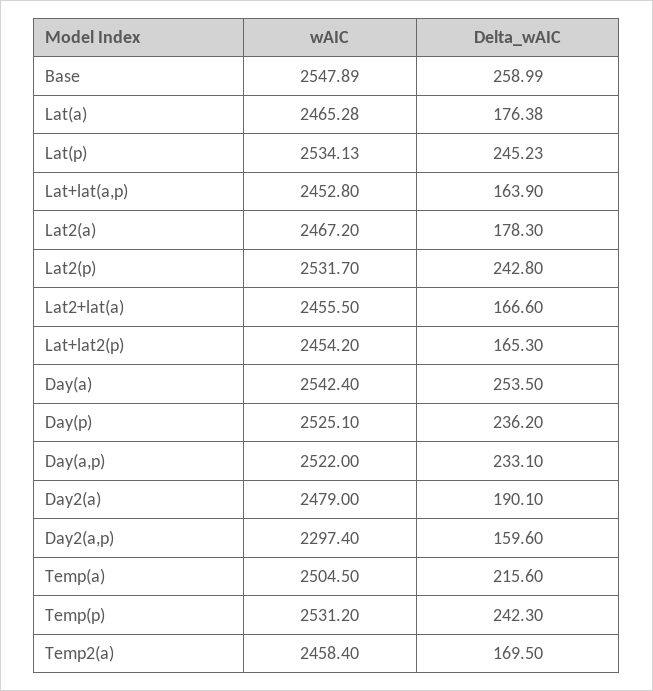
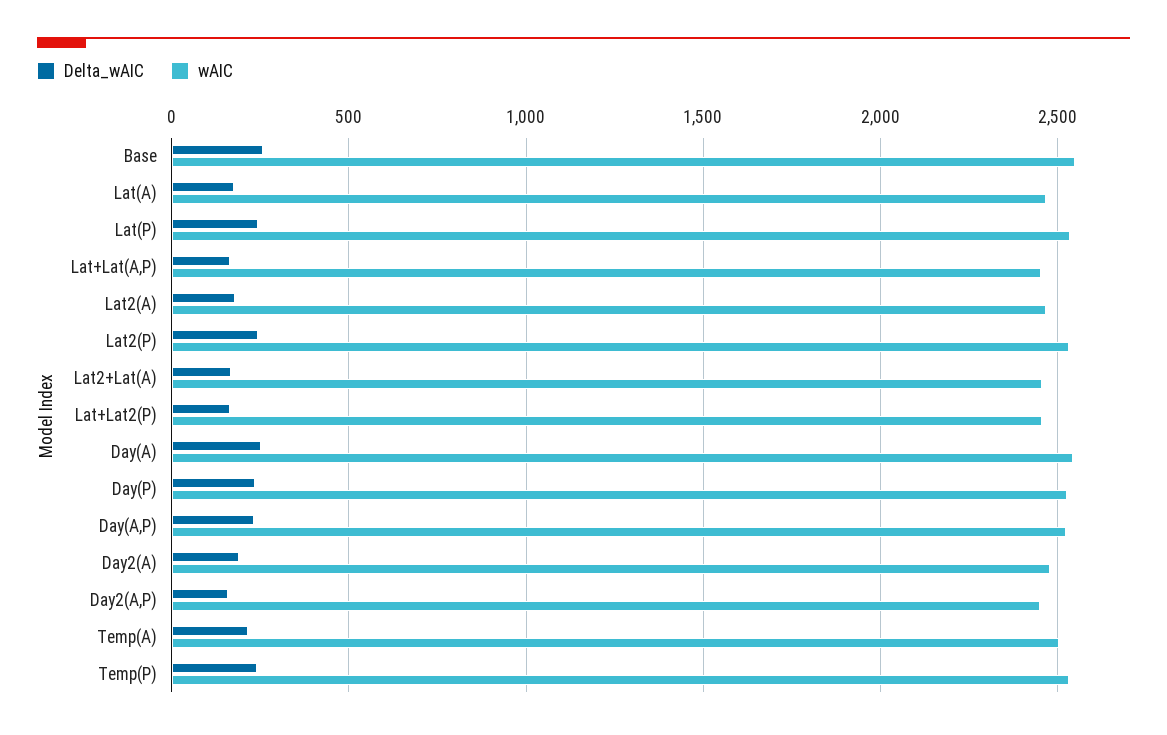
wAIC, Day2(a,p): 2297.4 -> 2450
wAIC, Temp2(a): 2458.4 -> none
Delta_wAIC, Temp2(a): 169.5 -> none

